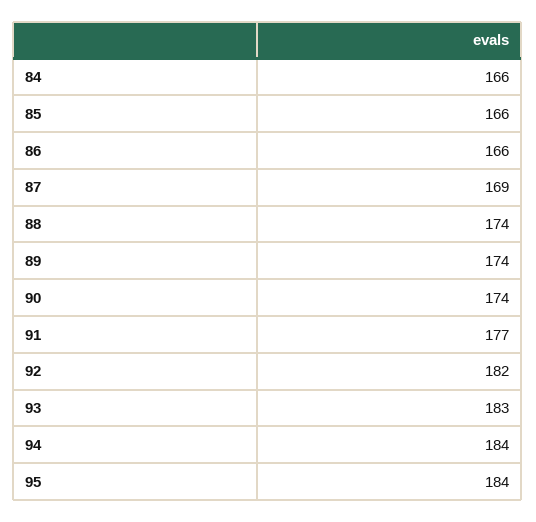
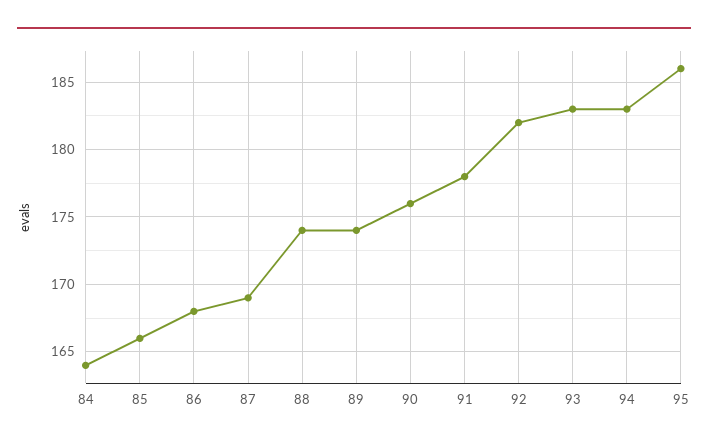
84: 166 -> 164
86: 166 -> 168
90: 174 -> 176
91: 177 -> 178
94: 184 -> 183
95: 184 -> 186

